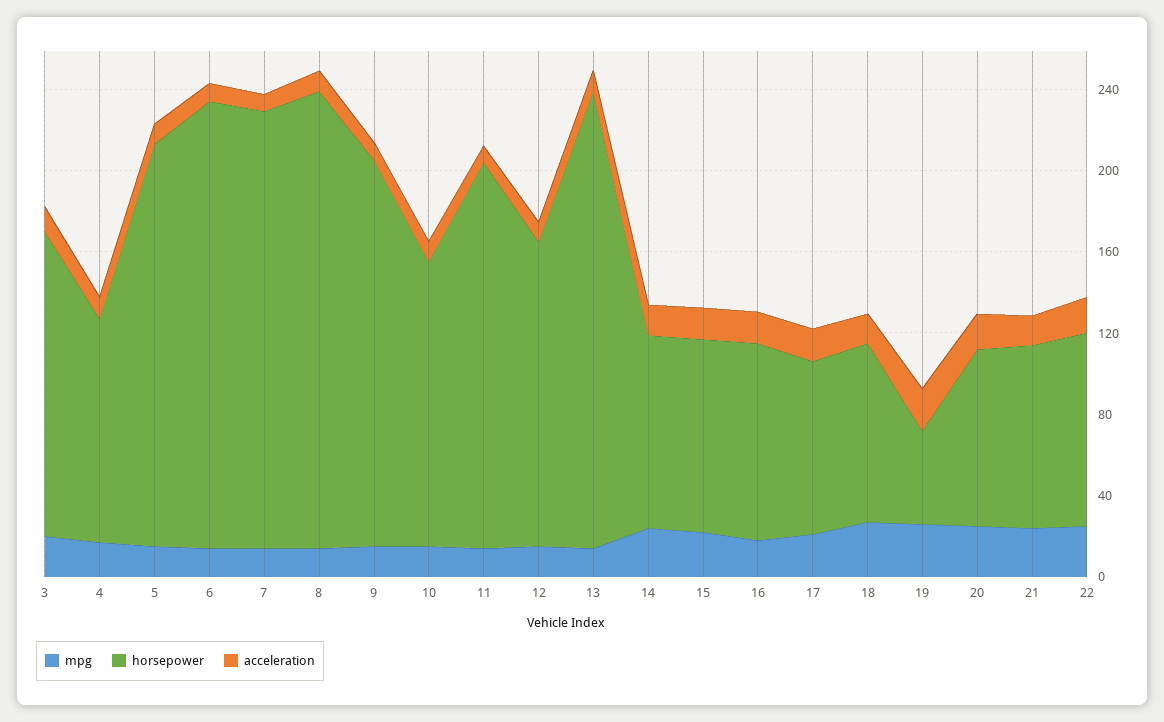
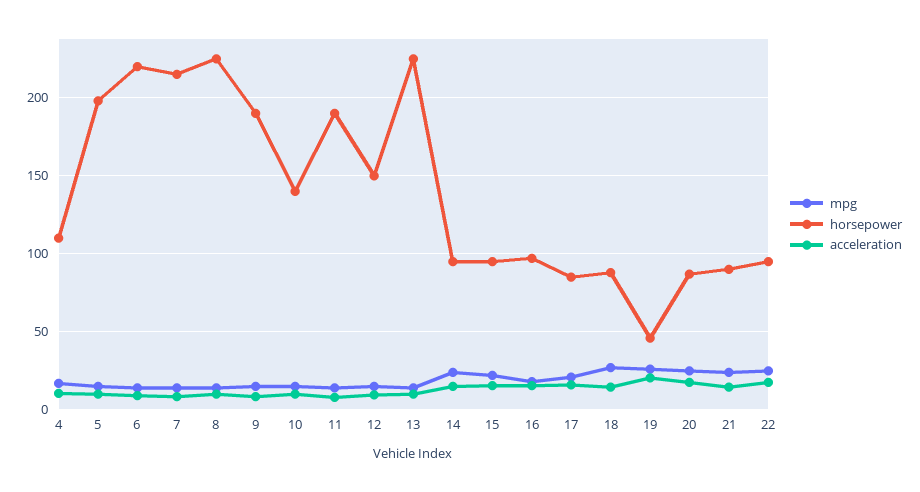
mpg, 3: 20 -> none
horsepower, 3: 150 -> none
acceleration, 3: 10 -> none

